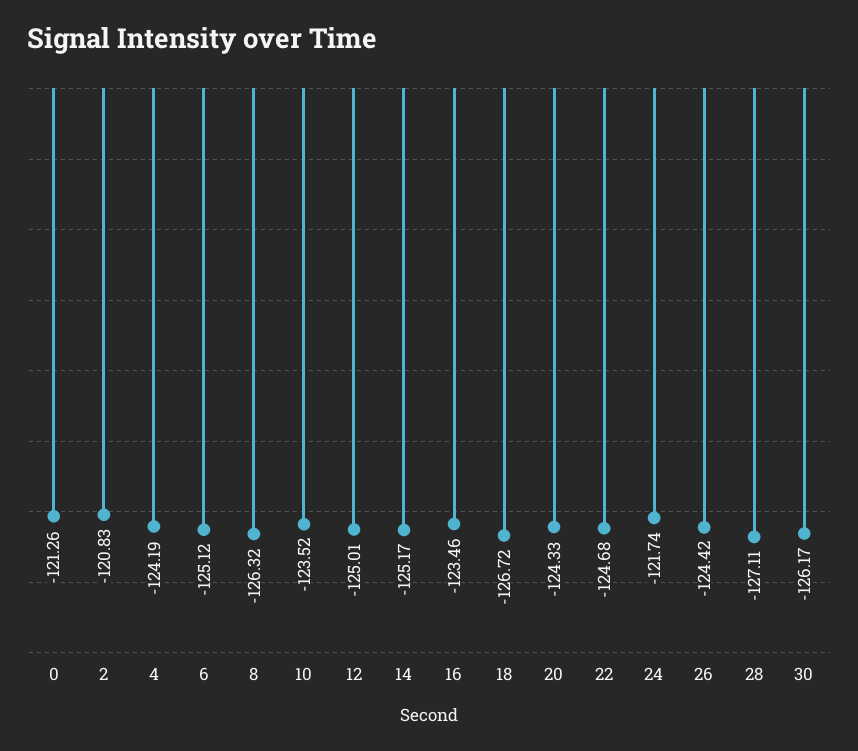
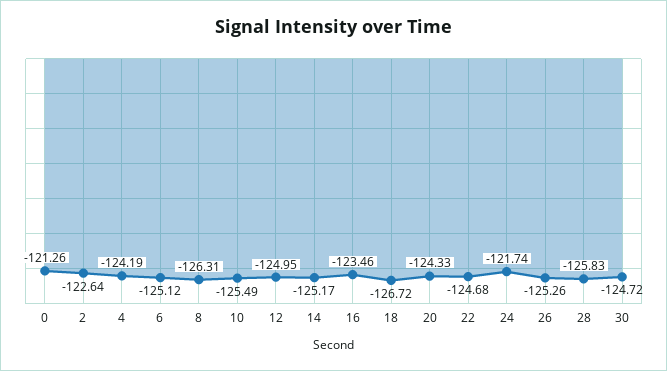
2: -120.83 -> -122.64
8: -126.32 -> -126.31
10: -123.52 -> -125.49
12: -125.01 -> -124.95
26: -124.42 -> -125.26
28: -127.11 -> -125.83
30: -126.17 -> -124.72

